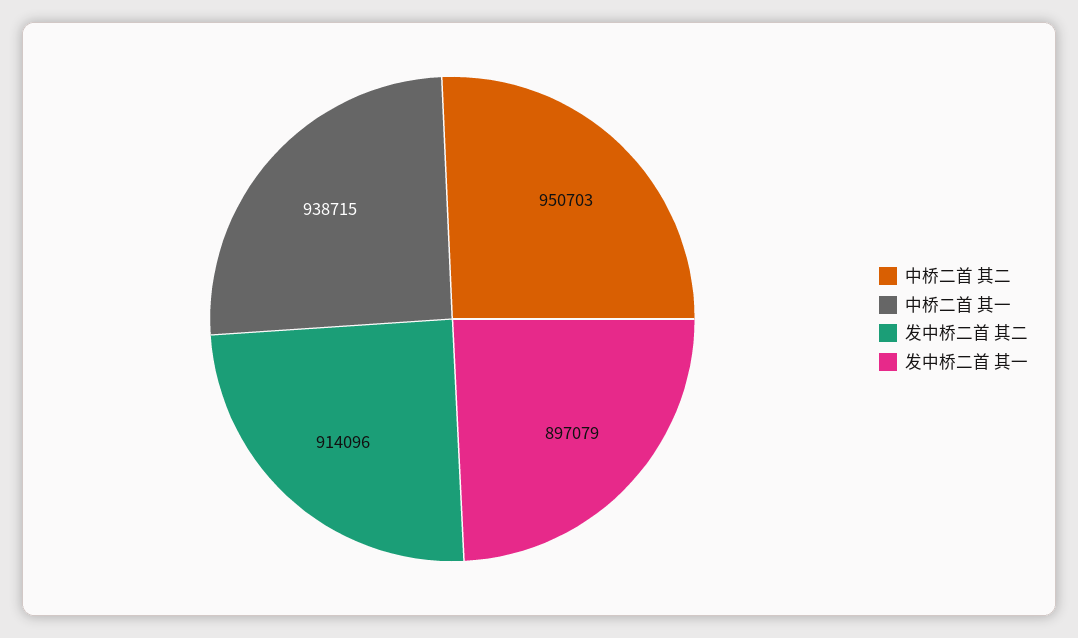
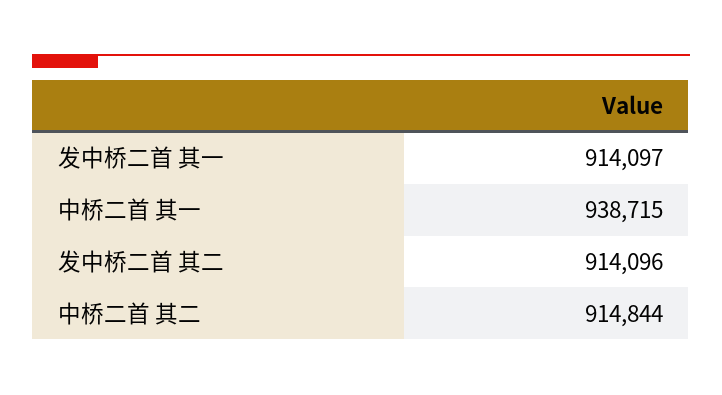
中桥二首 其二: 950703 -> 914844
发中桥二首 其一: 897079 -> 914097

